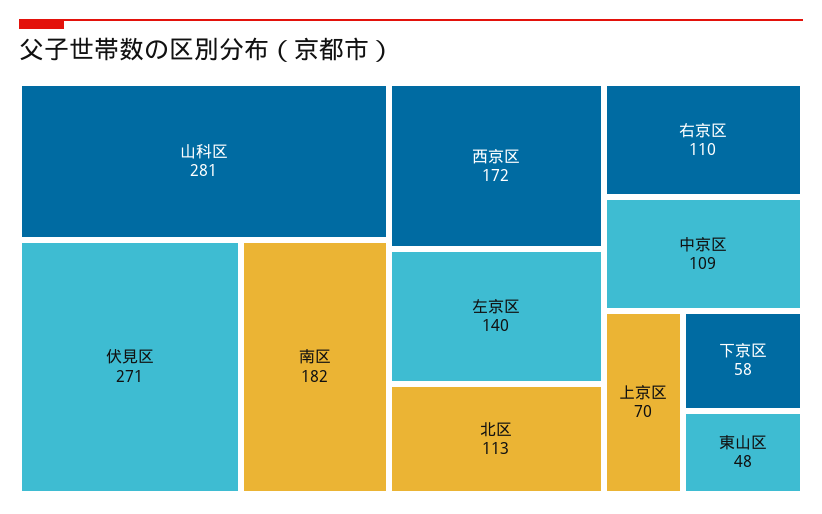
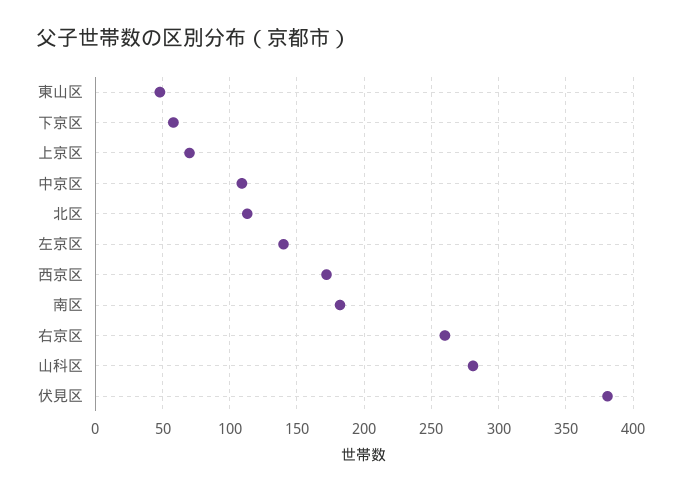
伏見区: 271 -> 380
右京区: 110 -> 260

